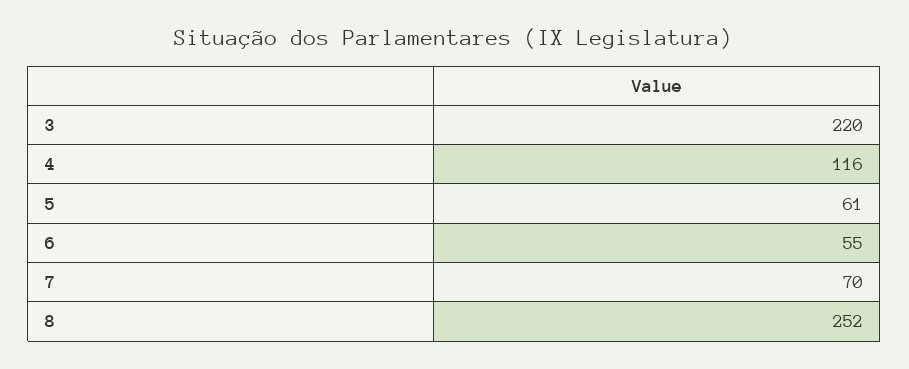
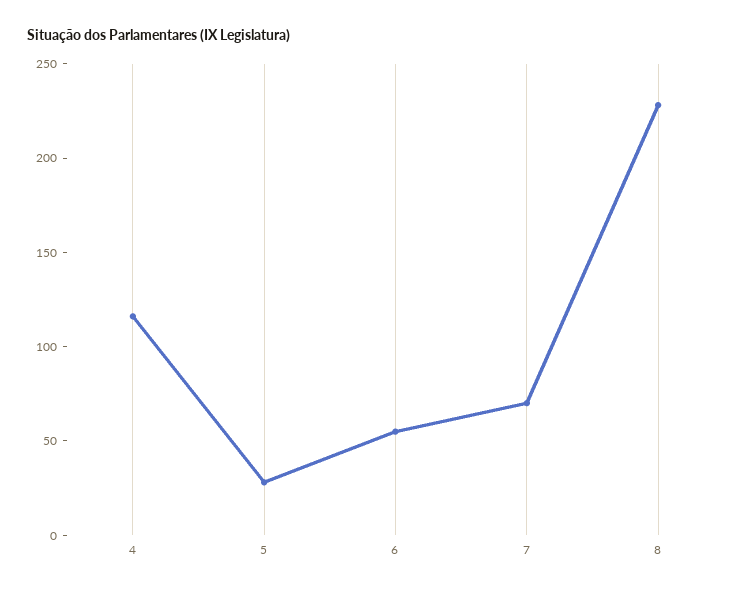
3: 220 -> none
5: 61 -> 30
8: 252 -> 230

